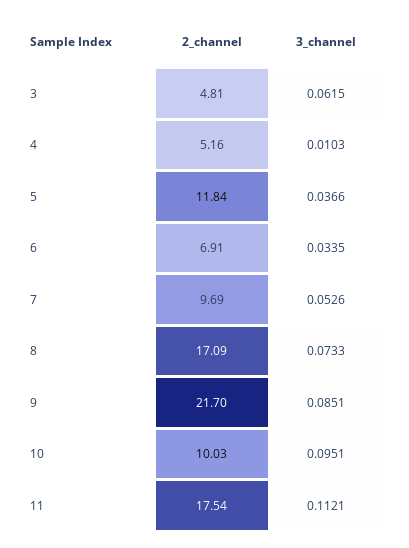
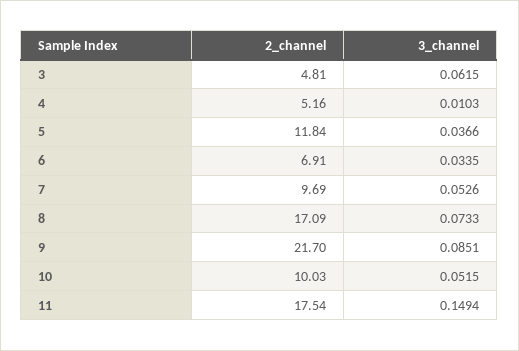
3_channel, 10: 0.0951 -> 0.0515
3_channel, 11: 0.1121 -> 0.1494

